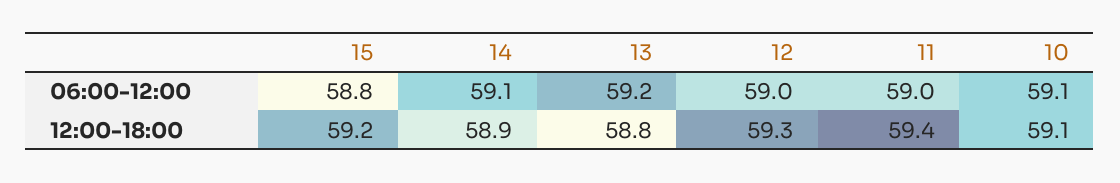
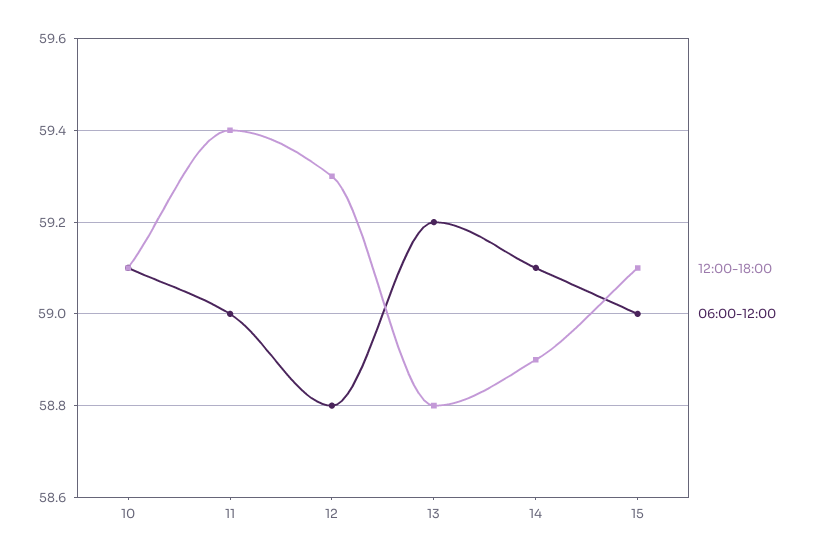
06:00-12:00, 15: 58.8 -> 59
06:00-12:00, 12: 59 -> 58.8
12:00-18:00, 15: 59.2 -> 59.1

